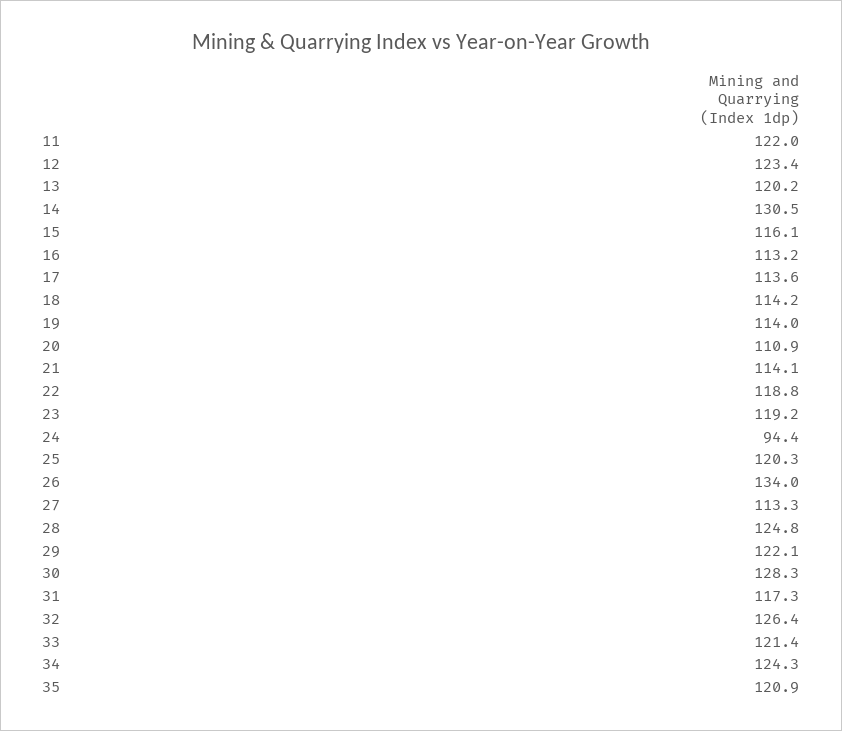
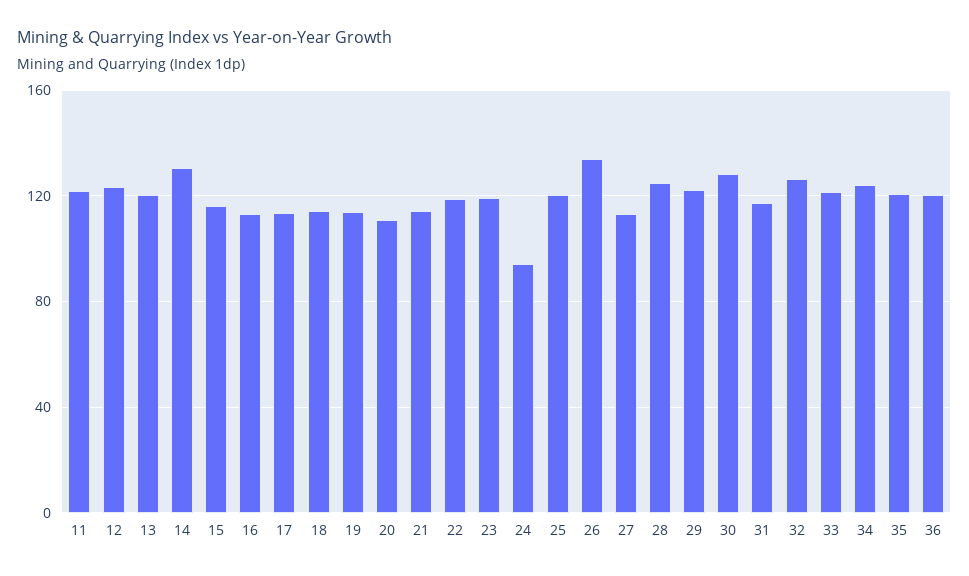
36: none -> 120

